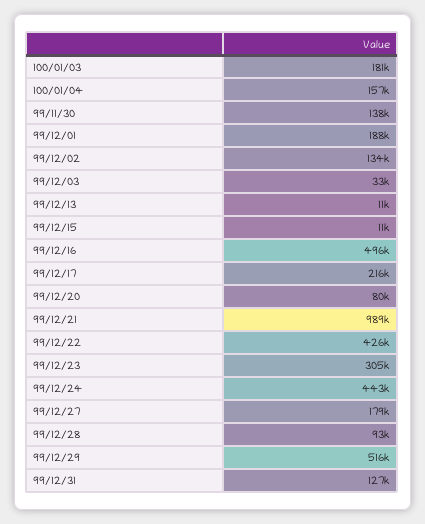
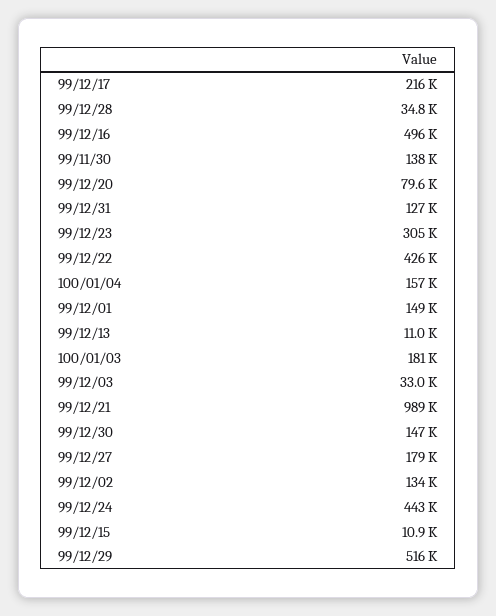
99/12/01: 188000 -> 149000
99/12/28: 93000 -> 34800
99/12/30: none -> 147000

